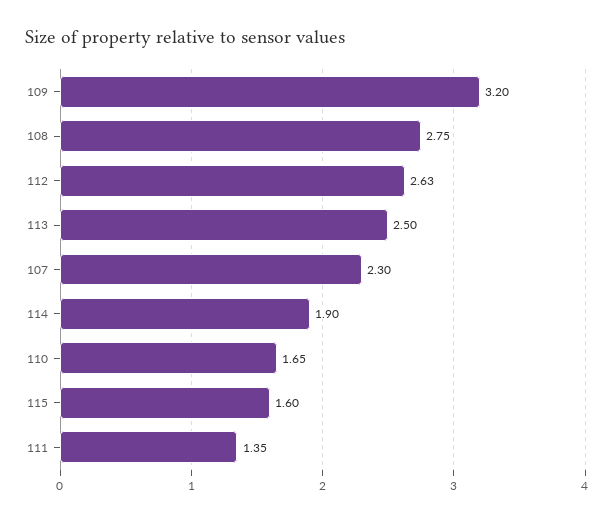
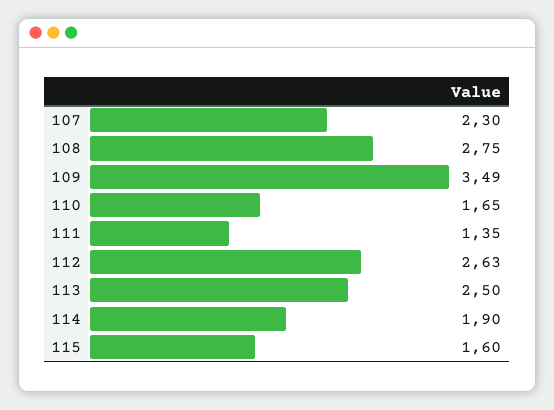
109: 3.2 -> 3.49

